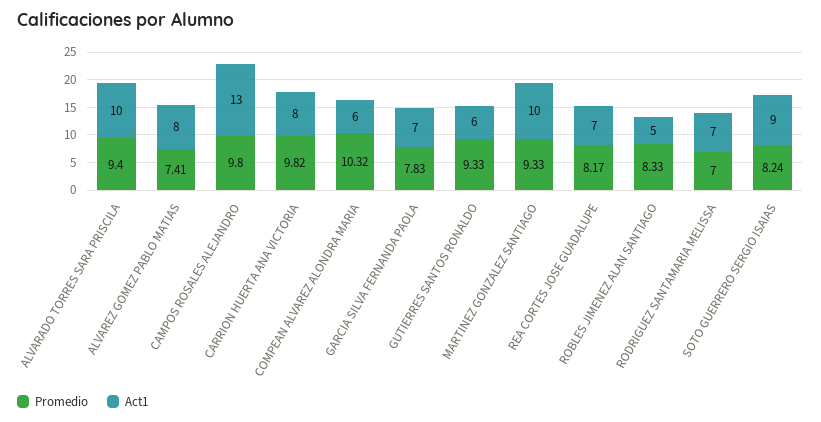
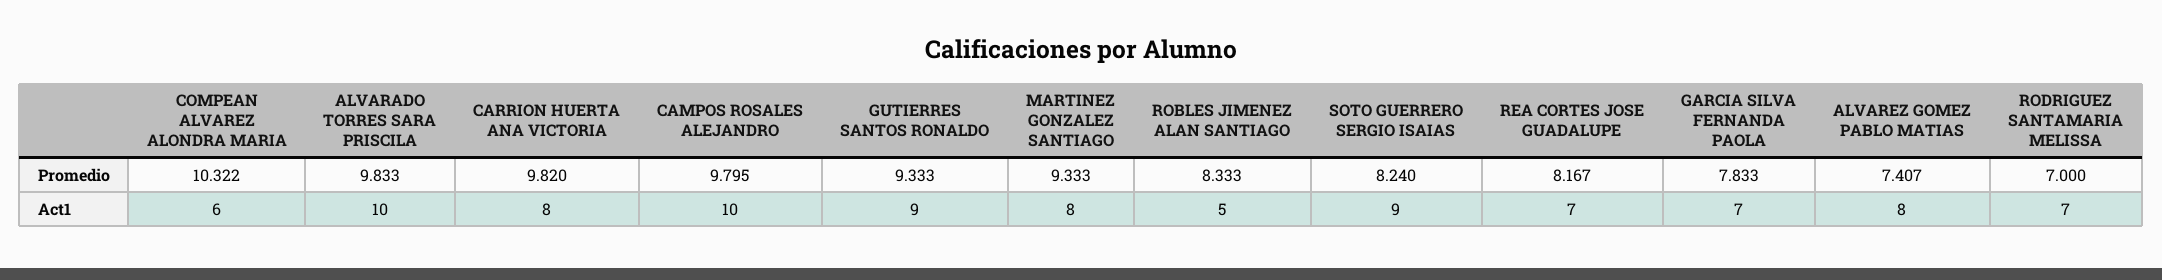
Promedio, ALVARADO TORRES SARA PRISCILA: 9.4 -> 9.833
Act1, CAMPOS ROSALES ALEJANDRO: 13 -> 10
Act1, GUTIERRES SANTOS RONALDO: 6 -> 9
Act1, MARTINEZ GONZALEZ SANTIAGO: 10 -> 8

